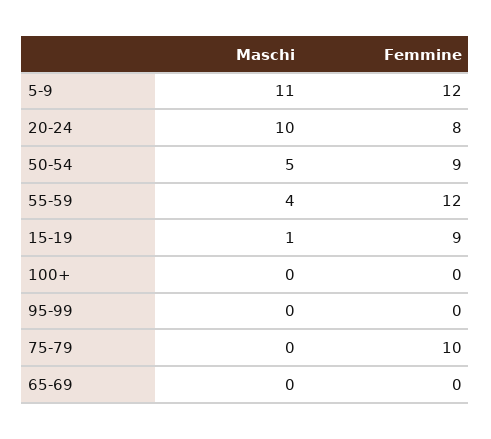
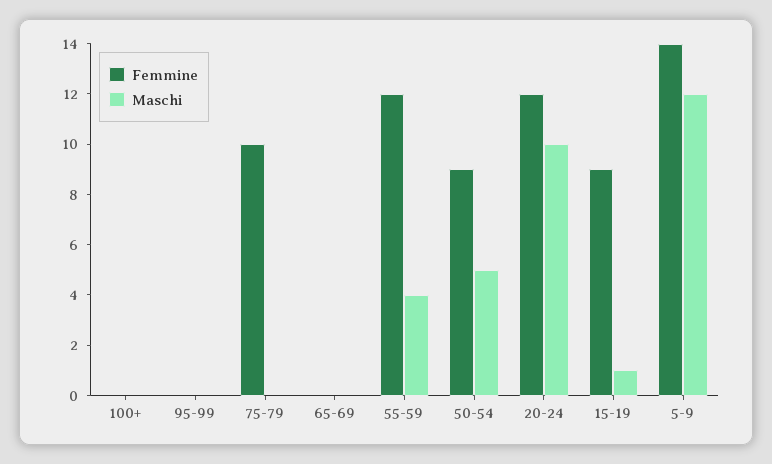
Maschi, 5-9: 11 -> 12
Femmine, 5-9: 12 -> 14
Femmine, 20-24: 8 -> 12

